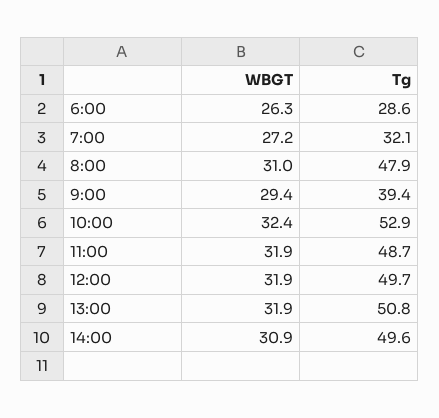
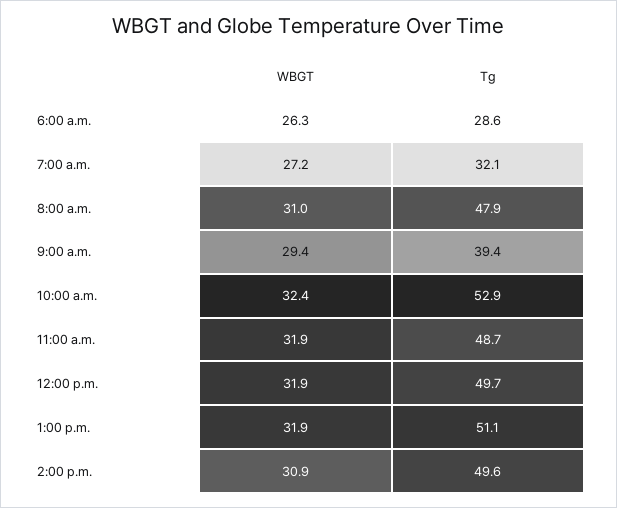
Tg, 13:00: 50.8 -> 51.1

